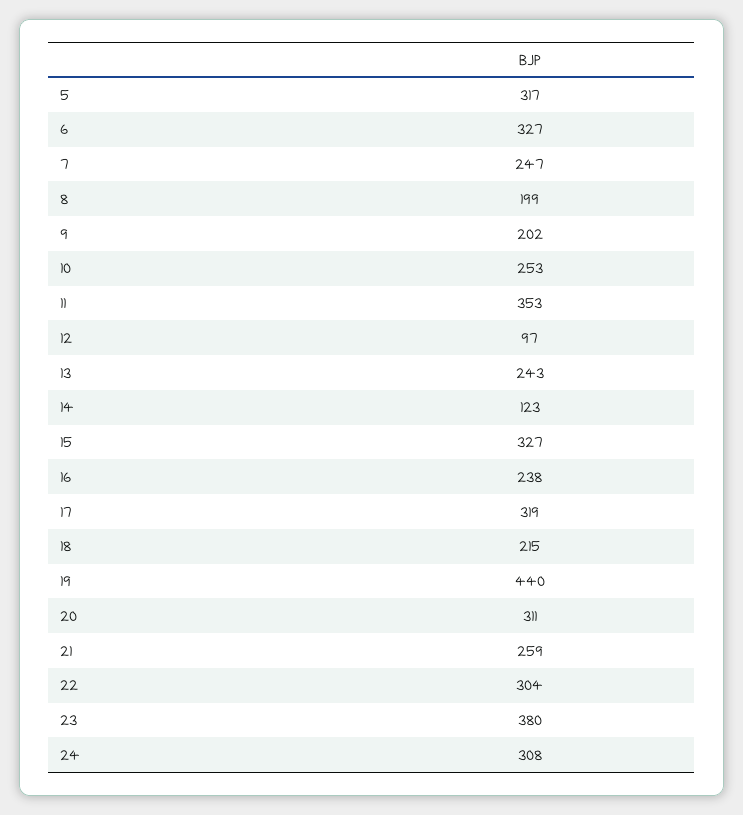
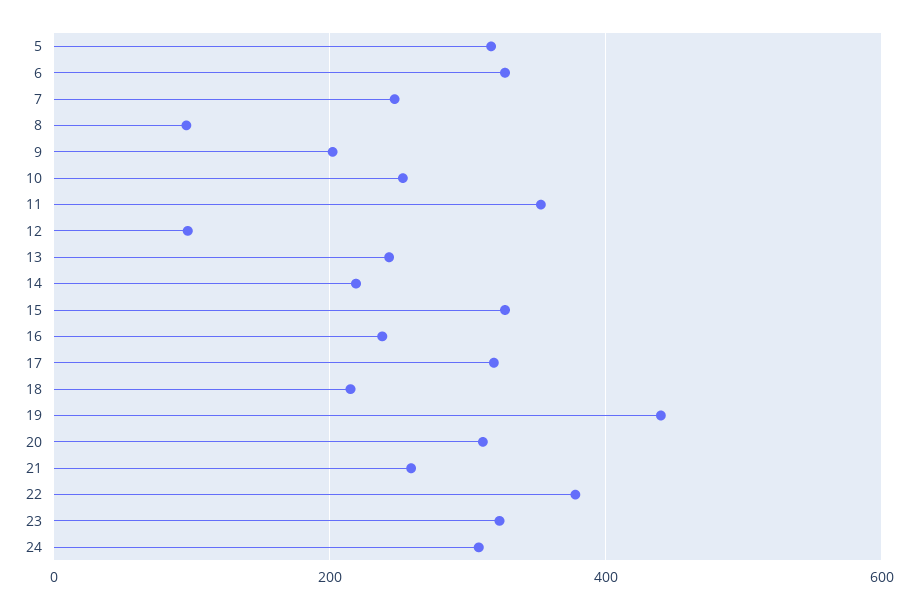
8: 199 -> 100
14: 123 -> 220
22: 304 -> 380
23: 380 -> 320

